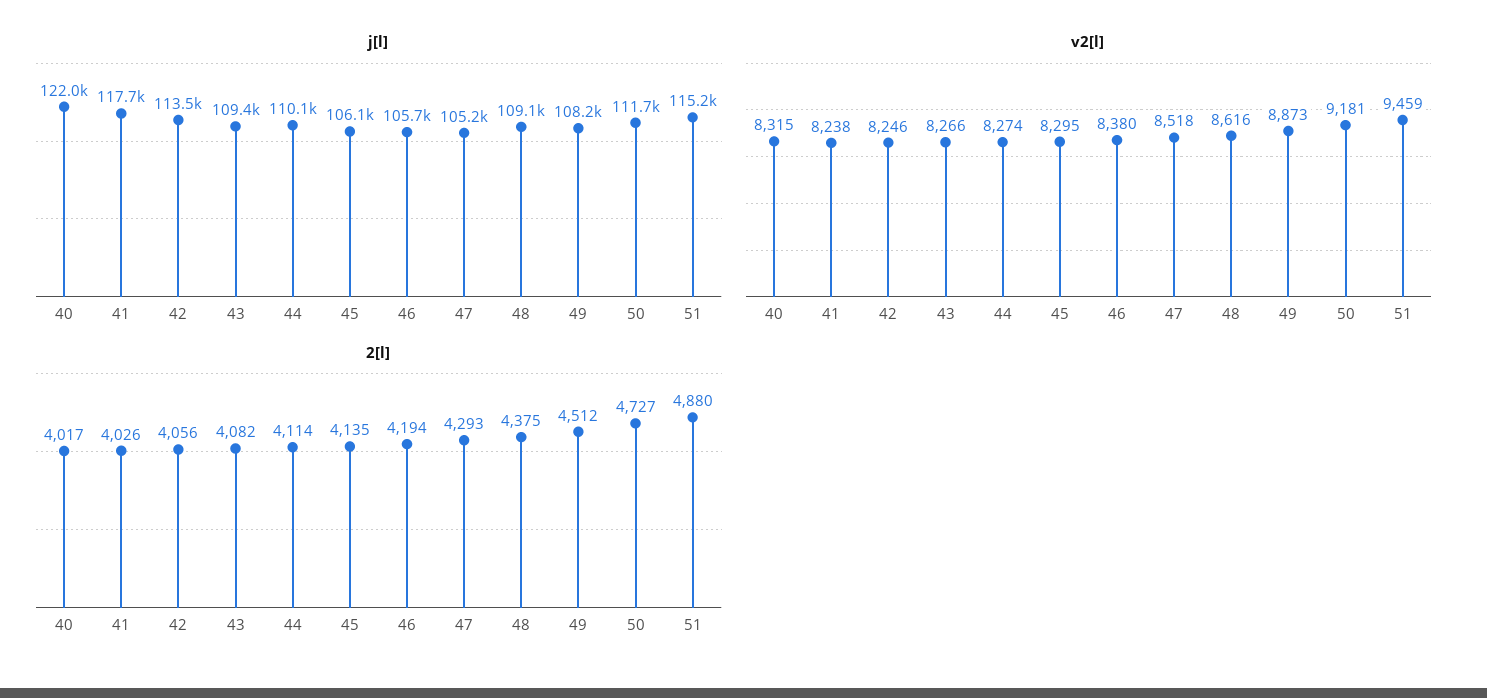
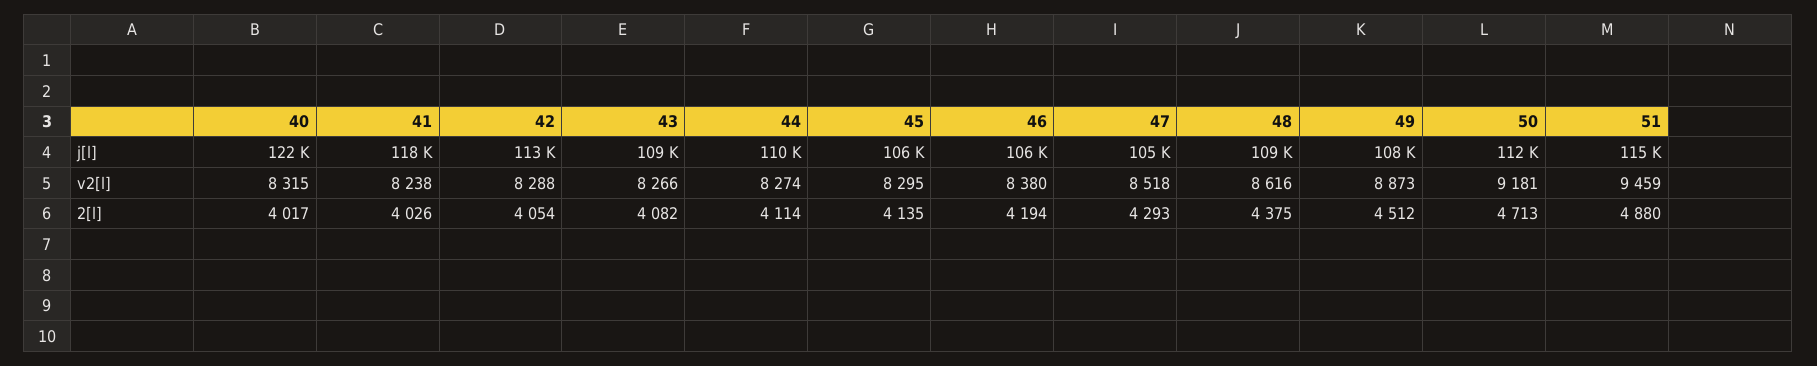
v2[l], 42: 8246 -> 8288
2[l], 42: 4056 -> 4054
2[l], 50: 4727 -> 4713

